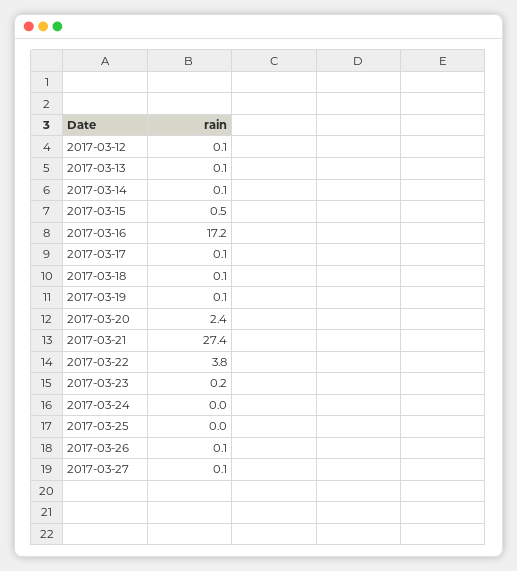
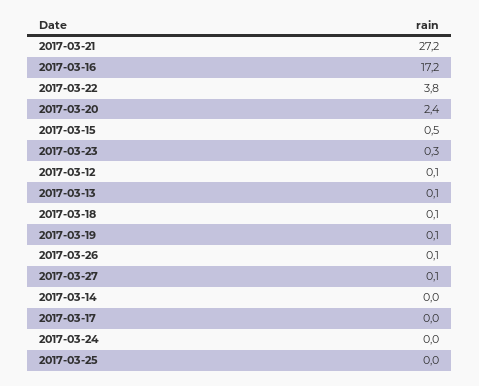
2017-03-14: 0.1 -> 0
2017-03-17: 0.1 -> 0
2017-03-21: 27.4 -> 27.2
2017-03-23: 0.2 -> 0.3

